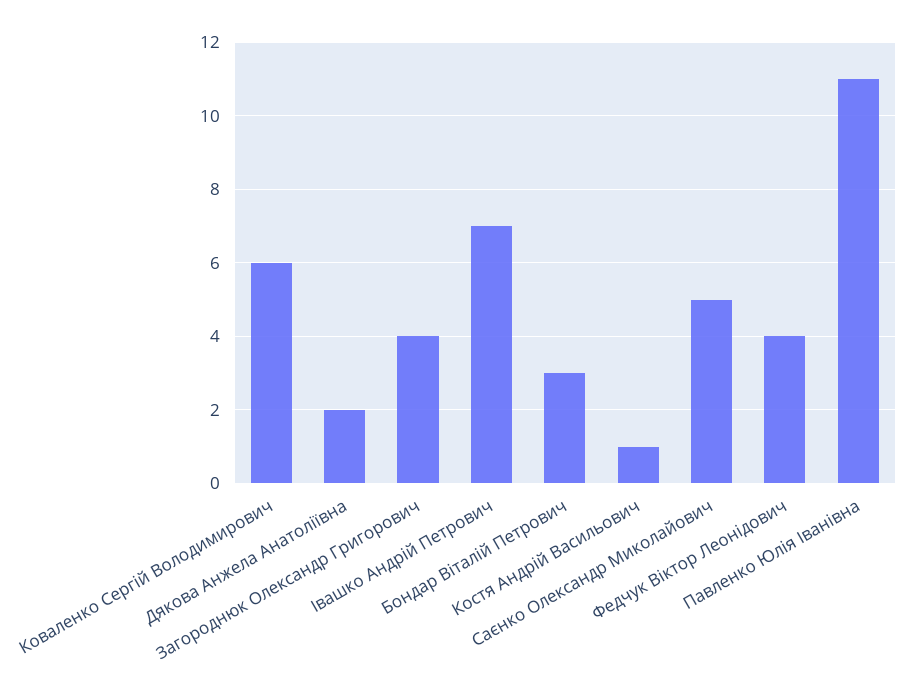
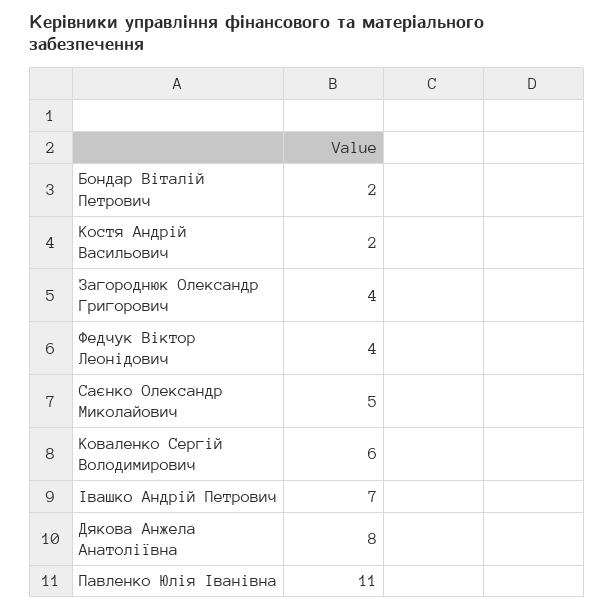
Дякова Анжела Анатоліївна: 2 -> 8
Бондар Віталій Петрович: 3 -> 2
Костя Андрій Васильович: 1 -> 2

